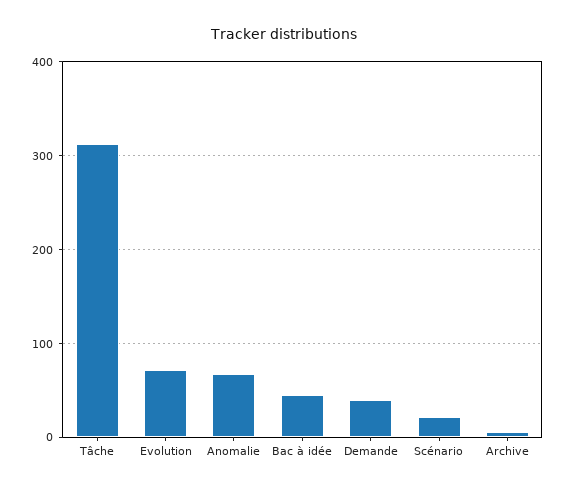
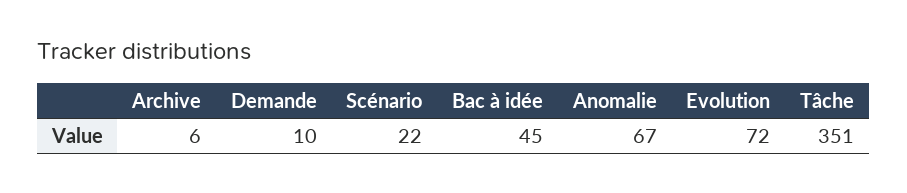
Tâche: 310 -> 351
Demande: 40 -> 10

